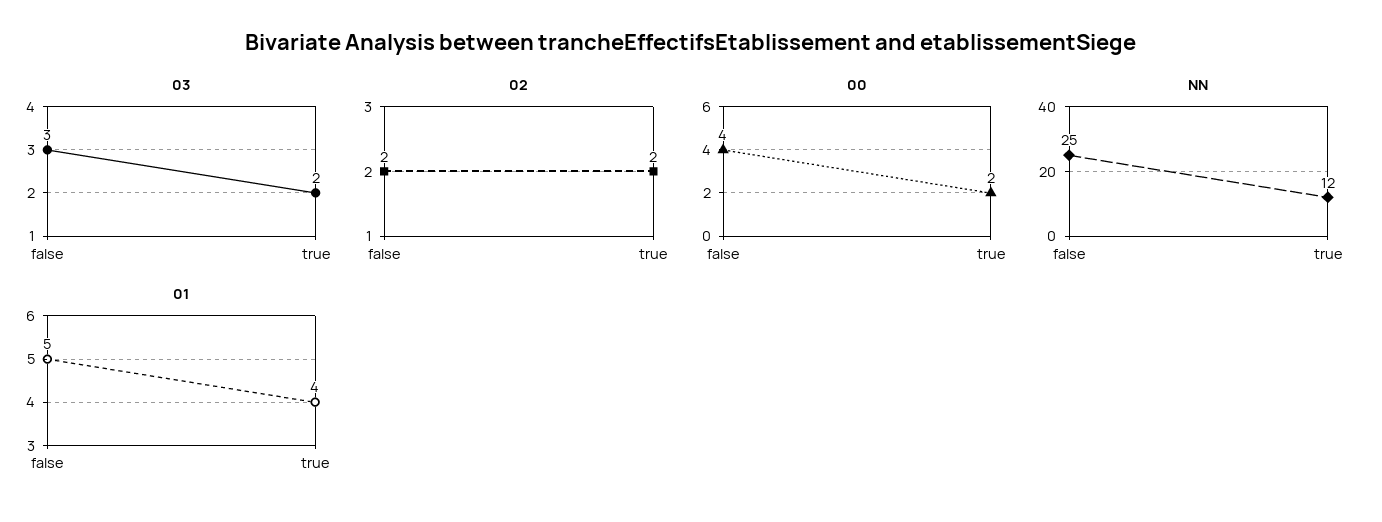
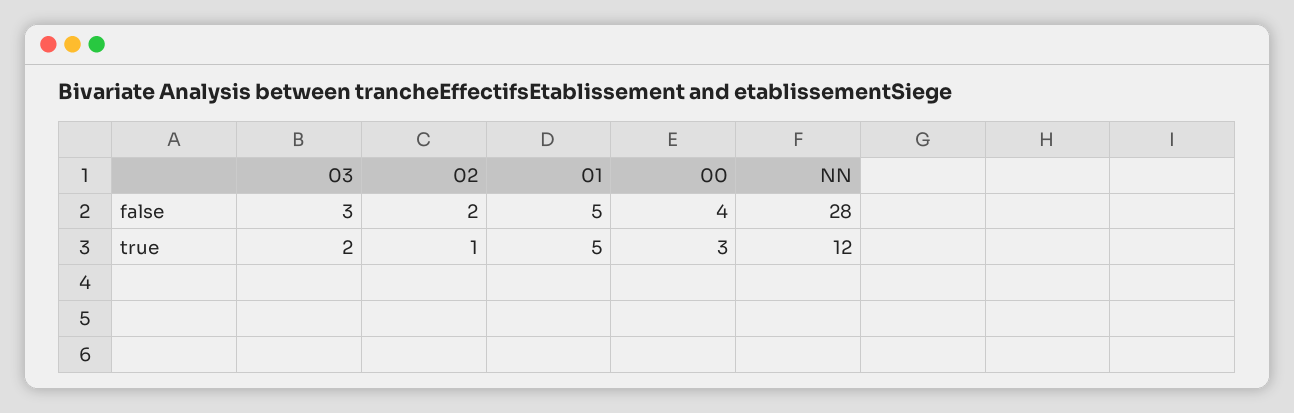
02, true: 2 -> 1
00, true: 2 -> 3
NN, false: 25 -> 28
01, true: 4 -> 5

